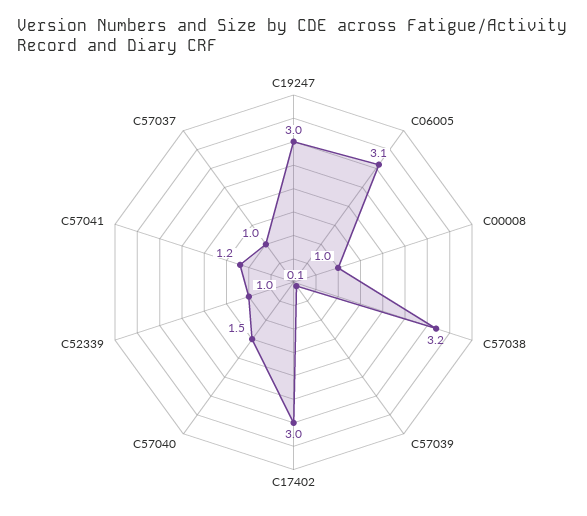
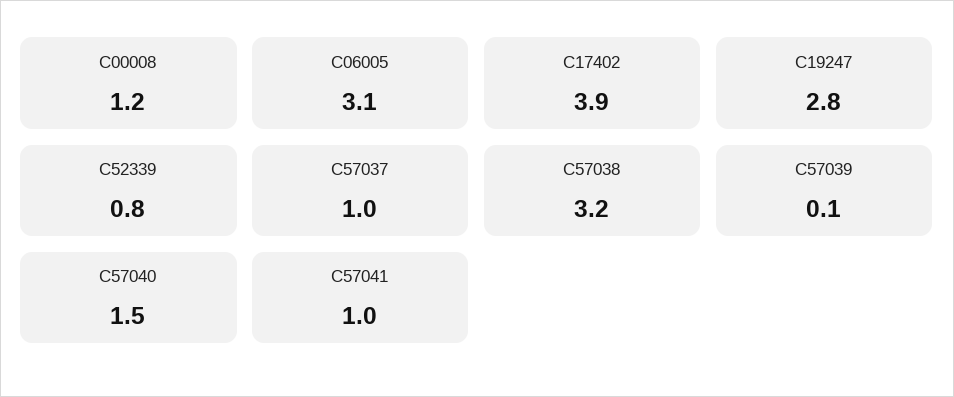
C19247: 3 -> 2.8
C00008: 1 -> 1.2
C17402: 3 -> 3.9
C52339: 1 -> 0.8
C57041: 1.2 -> 1

